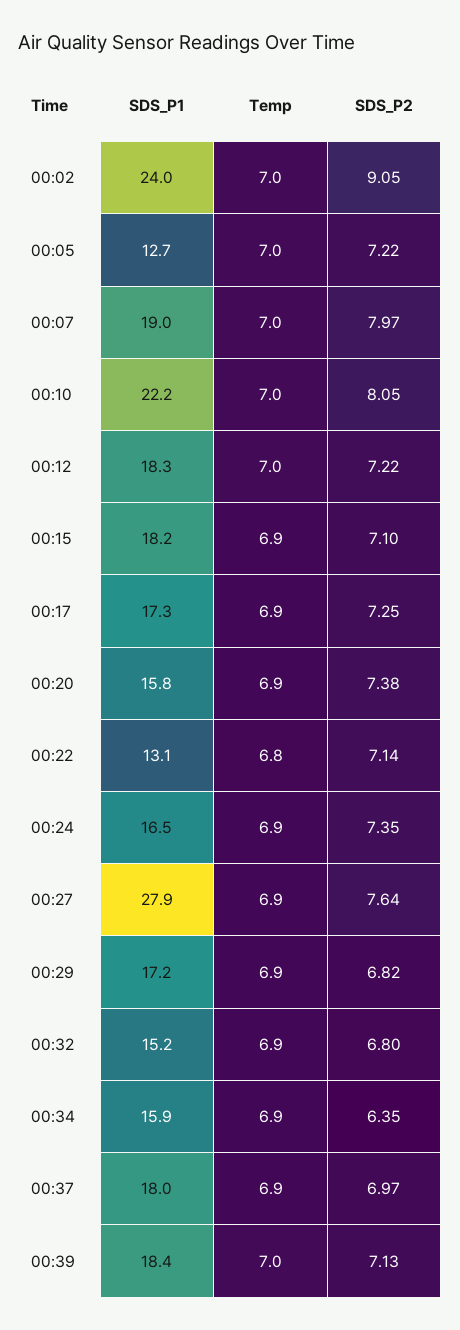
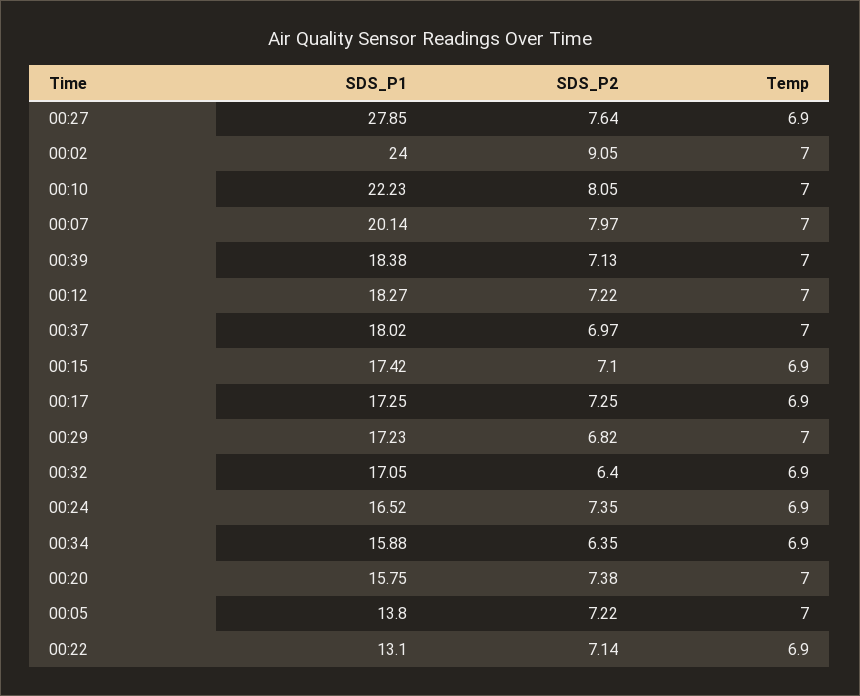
SDS_P1, 00:05: 12.7 -> 13.8
SDS_P1, 00:07: 19 -> 20.14
SDS_P1, 00:15: 18.2 -> 17.42
Temp, 00:20: 6.9 -> 7
Temp, 00:22: 6.8 -> 6.9
Temp, 00:29: 6.9 -> 7
SDS_P1, 00:32: 15.2 -> 17.05
SDS_P2, 00:32: 6.8 -> 6.4
Temp, 00:37: 6.9 -> 7

